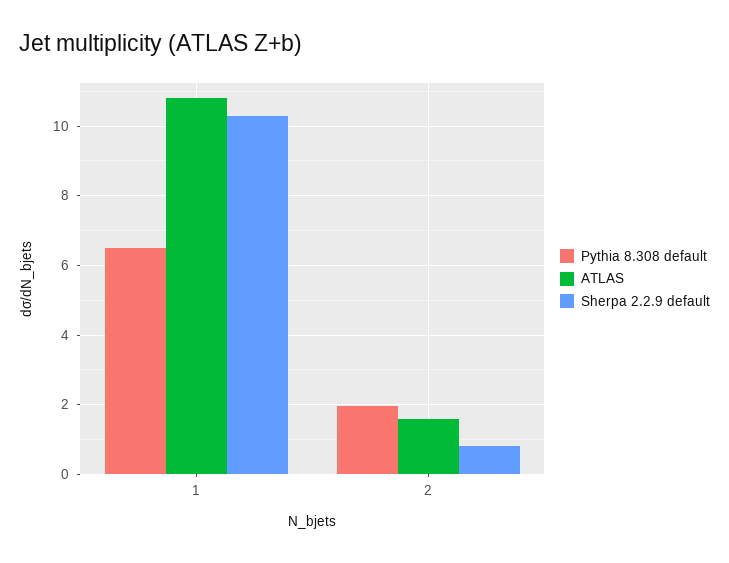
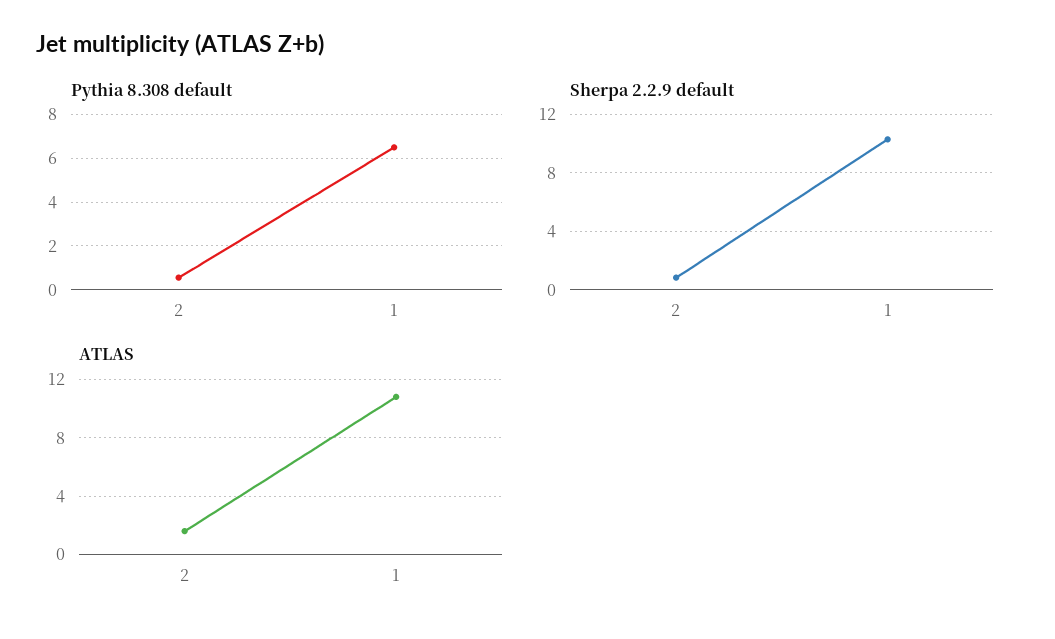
Pythia 8.308 default, 2: 2 -> 0.5

